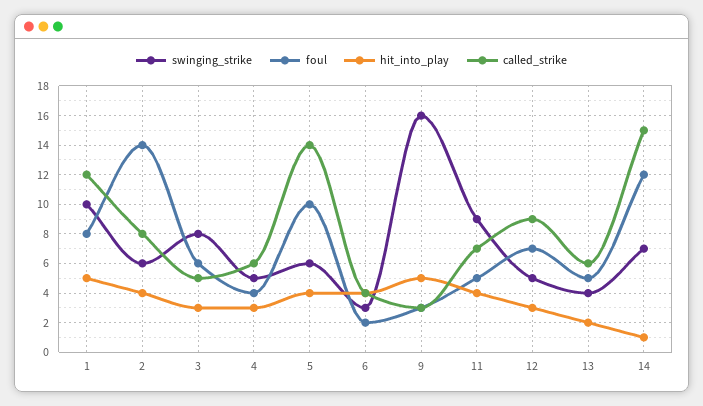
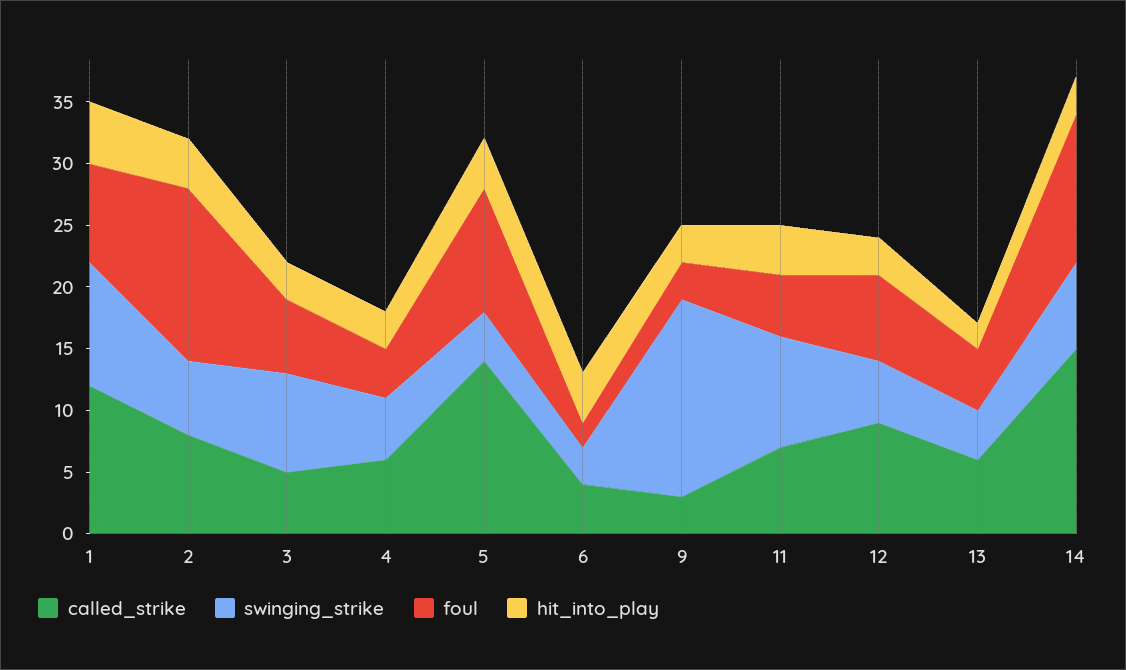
swinging_strike, 5: 6 -> 4
hit_into_play, 9: 5 -> 3
hit_into_play, 14: 1 -> 3

